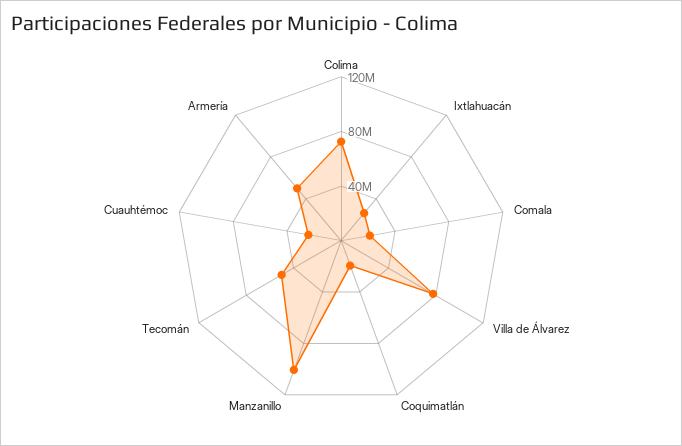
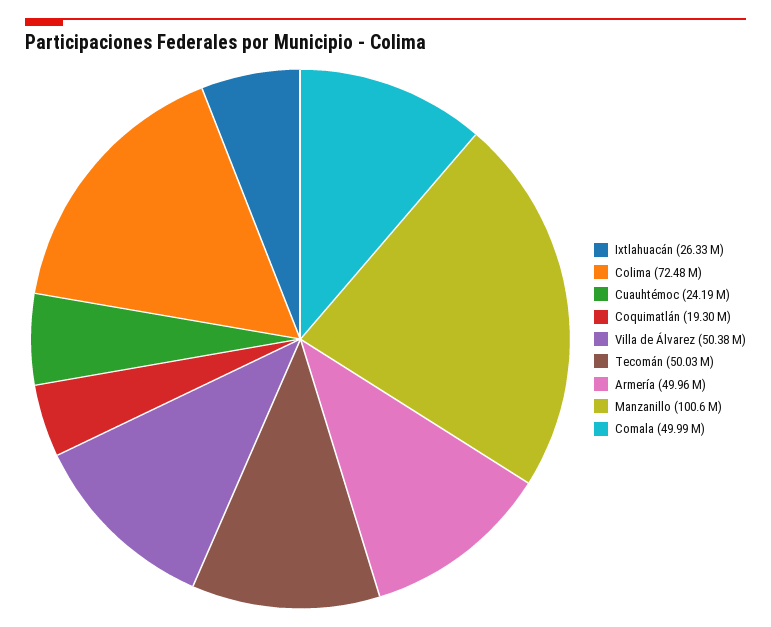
Comala: 20000000 -> 49990000
Villa de Álvarez: 80000000 -> 50380000

